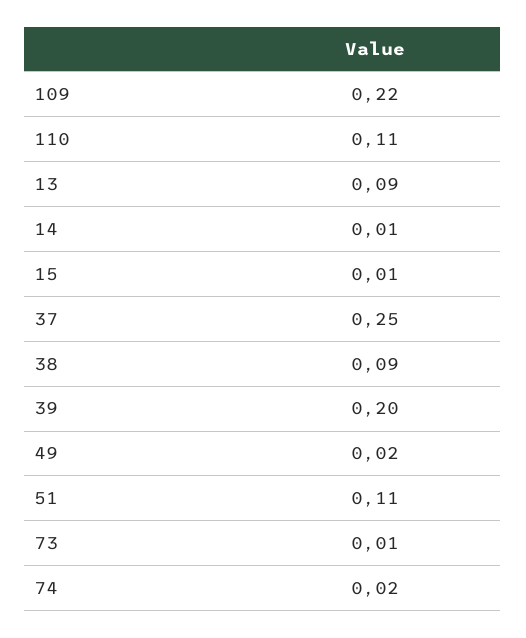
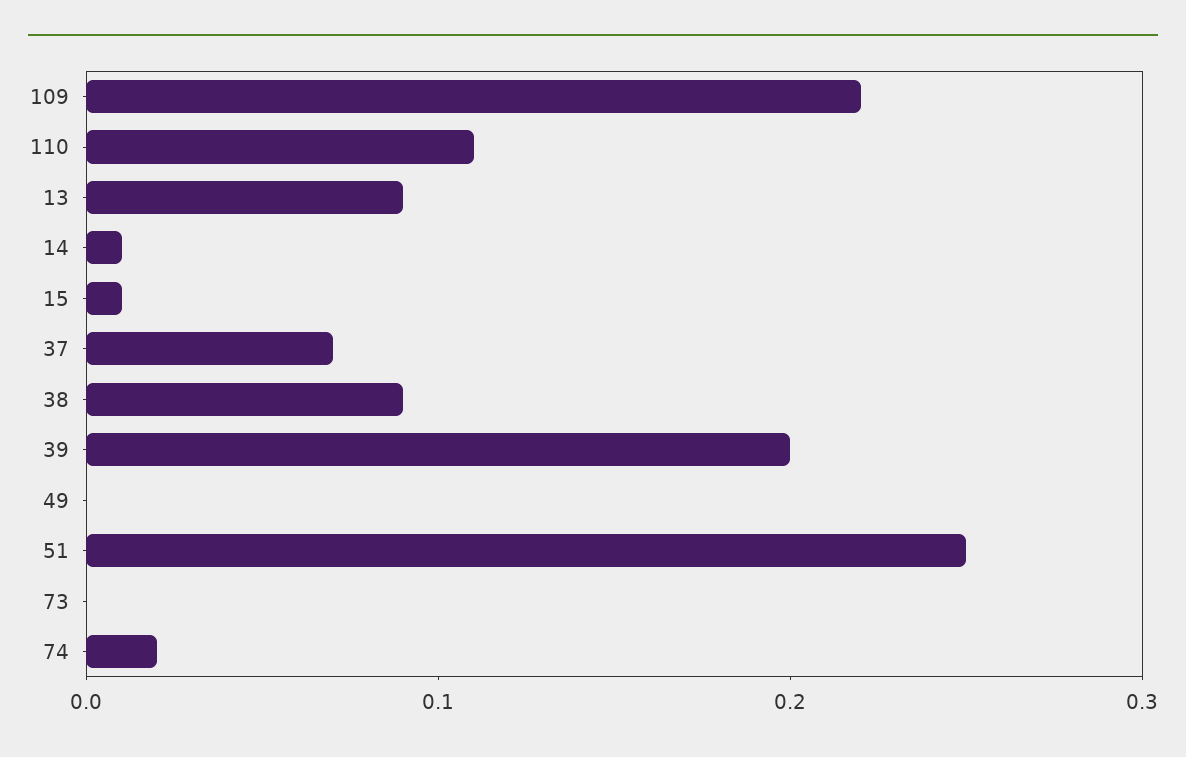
37: 0.25 -> 0.07
49: 0.02 -> 0
51: 0.11 -> 0.25
73: 0.01 -> 0

